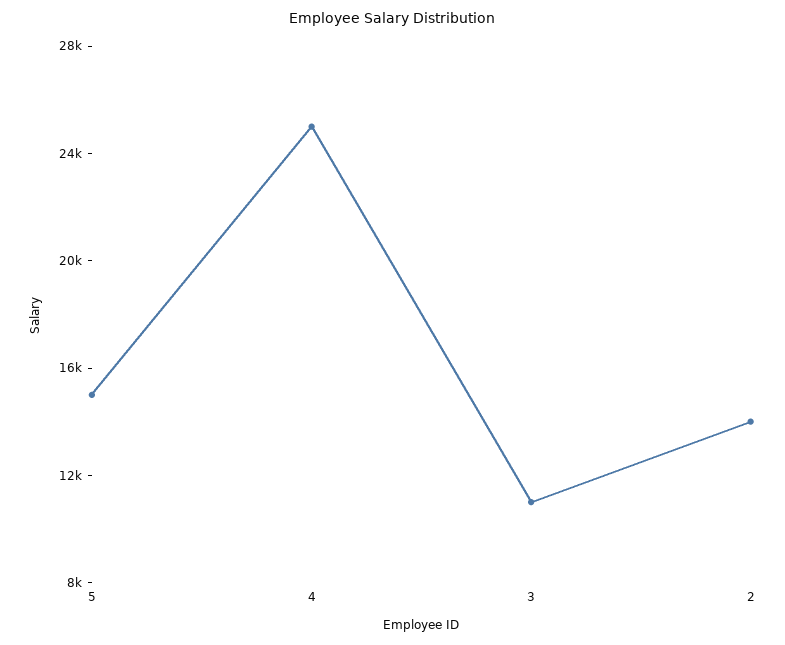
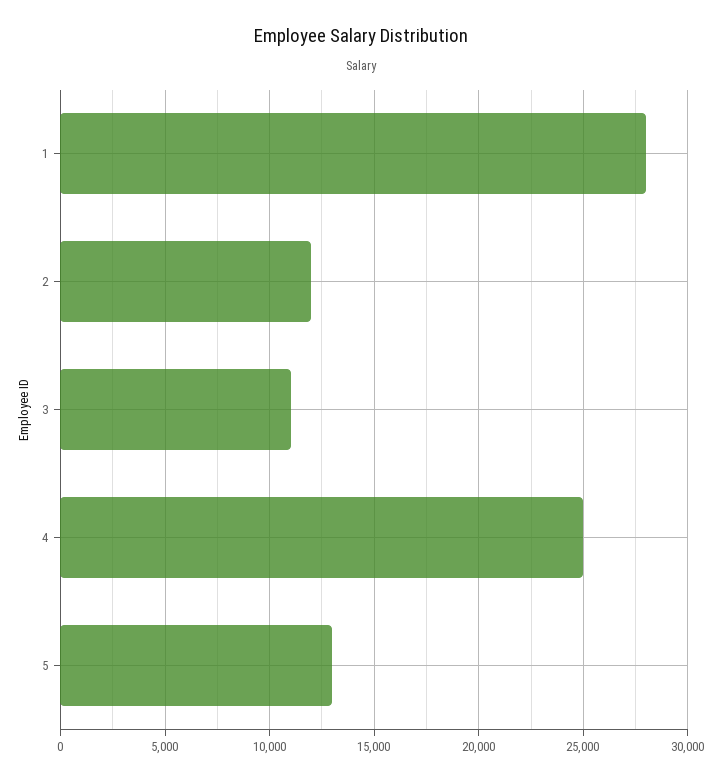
5: 15000 -> 13000
2: 14000 -> 12000
1: none -> 28000

